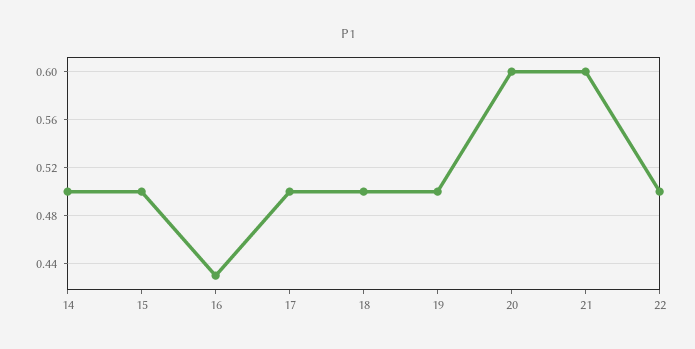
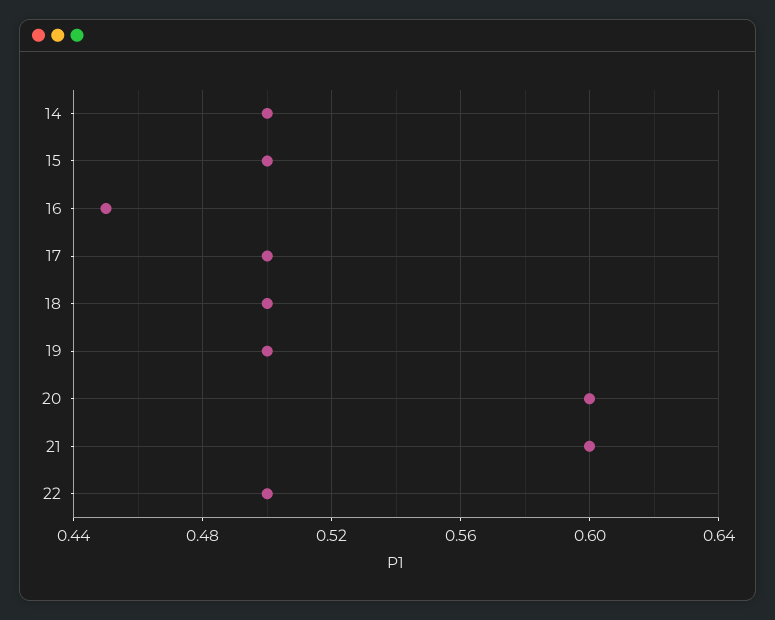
16: 0.43 -> 0.45

